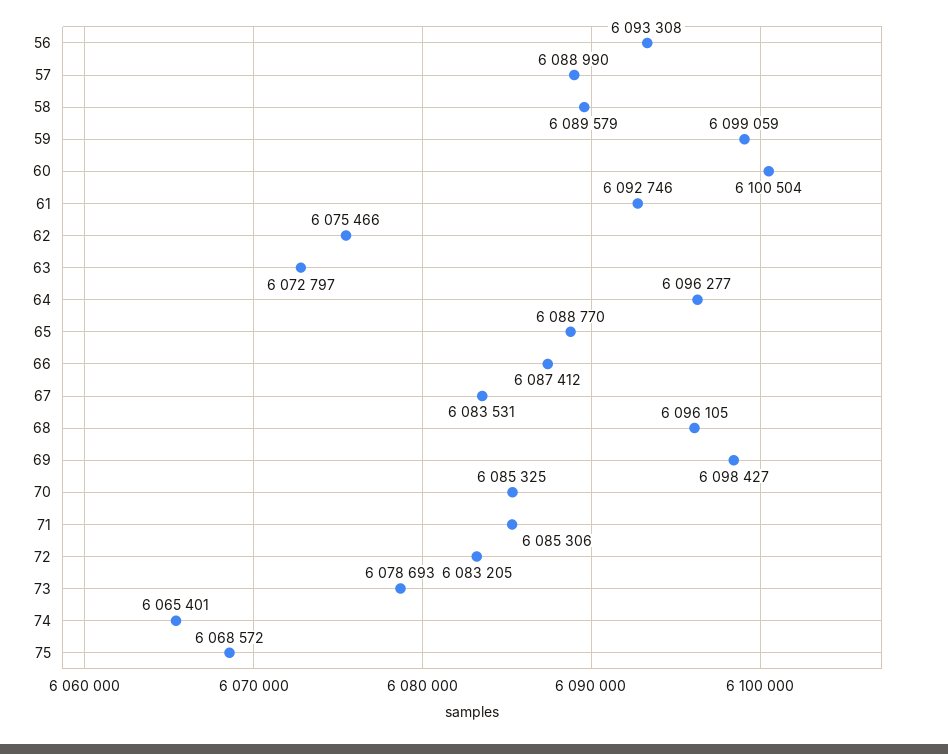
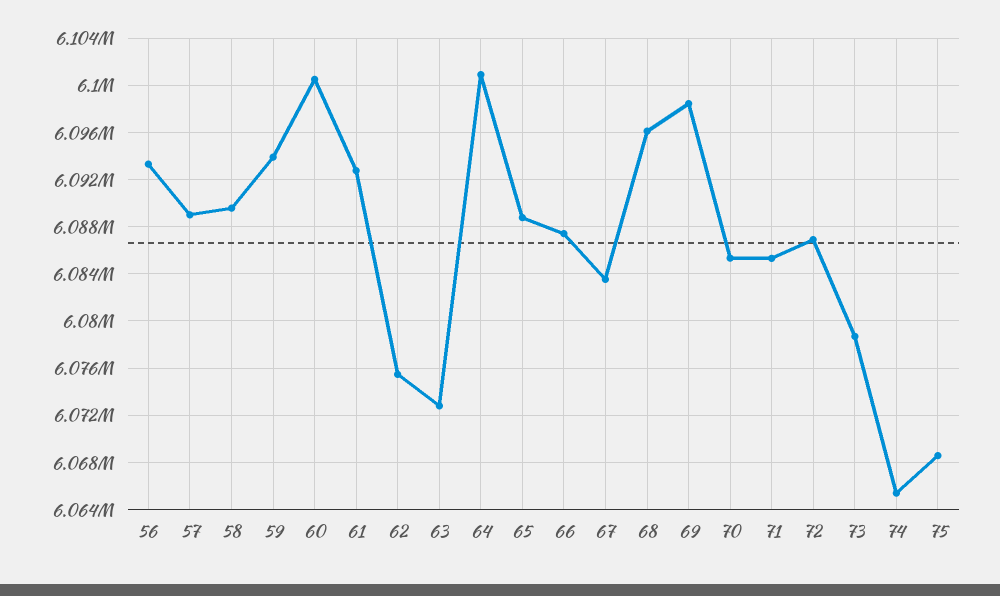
59: 6099059 -> 6094000
64: 6096277 -> 6101000
72: 6083205 -> 6087000

